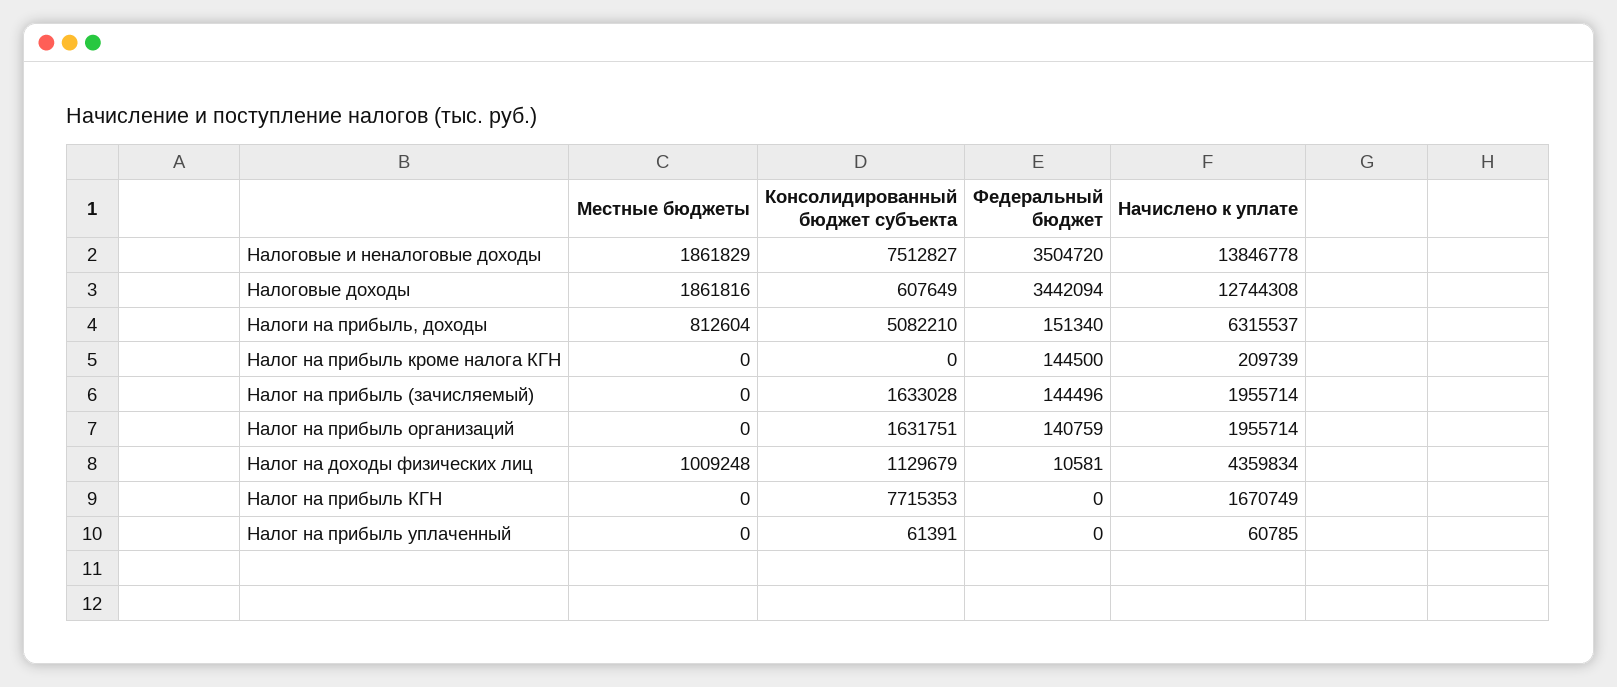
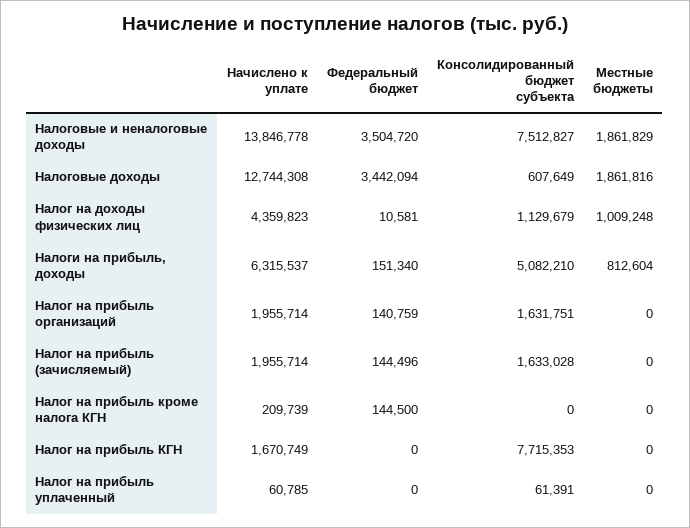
Начислено к уплате, Налог на доходы физических лиц: 4359834 -> 4359823

